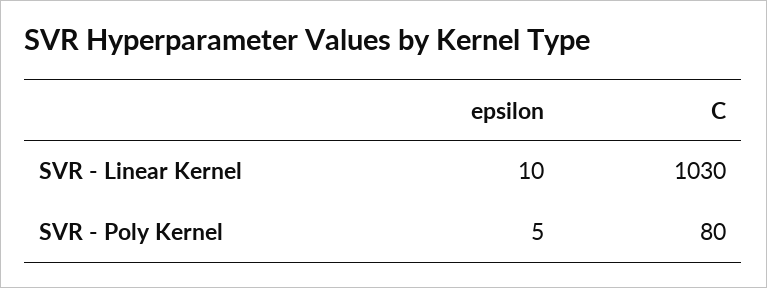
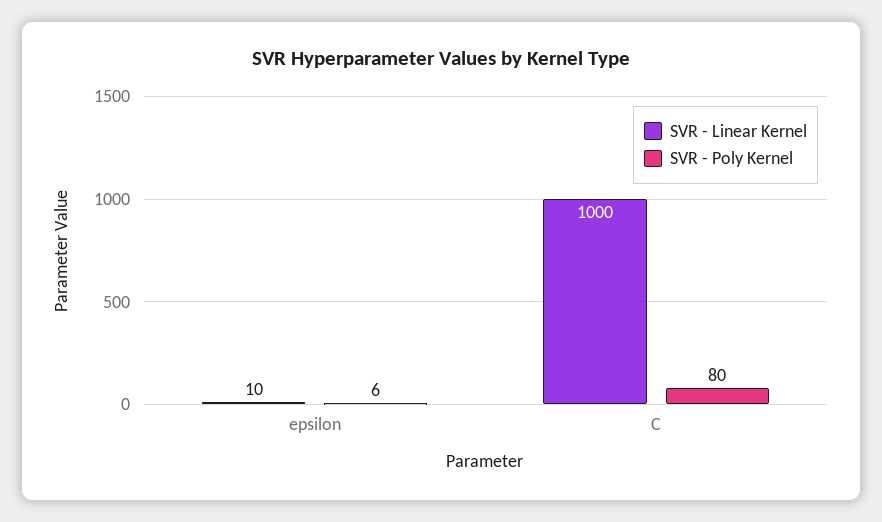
SVR - Linear Kernel, C: 1030 -> 1000
SVR - Poly Kernel, epsilon: 5 -> 6

